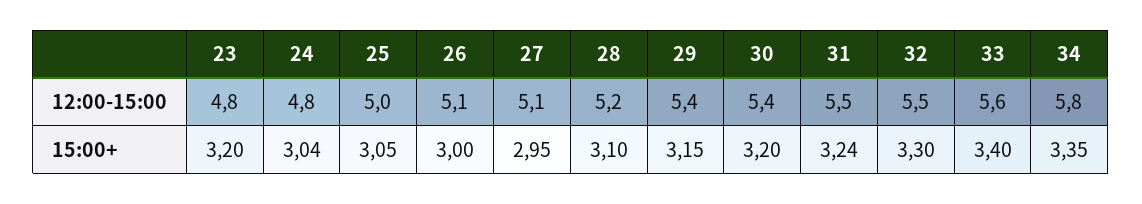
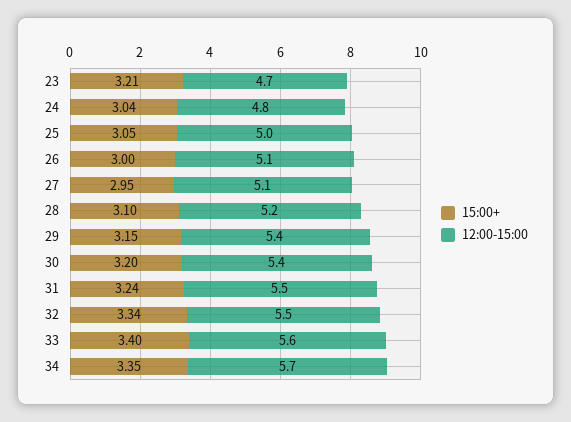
12:00-15:00, 23: 4.8 -> 4.7
12:00-15:00, 34: 5.8 -> 5.7
15:00+, 23: 3.2 -> 3.21
15:00+, 32: 3.3 -> 3.34

